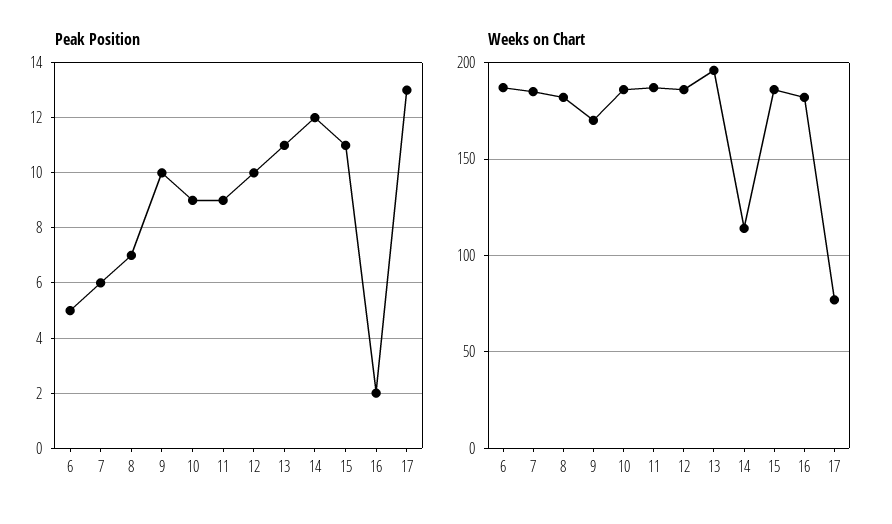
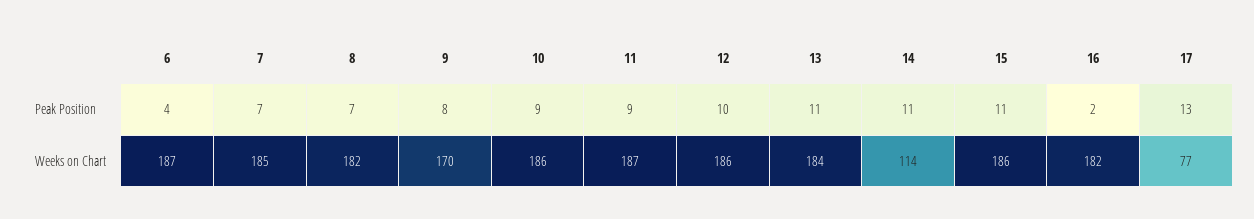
Peak Position, 6: 5 -> 4
Peak Position, 7: 6 -> 7
Peak Position, 9: 10 -> 8
Peak Position, 14: 12 -> 11
Weeks on Chart, 13: 195 -> 184

